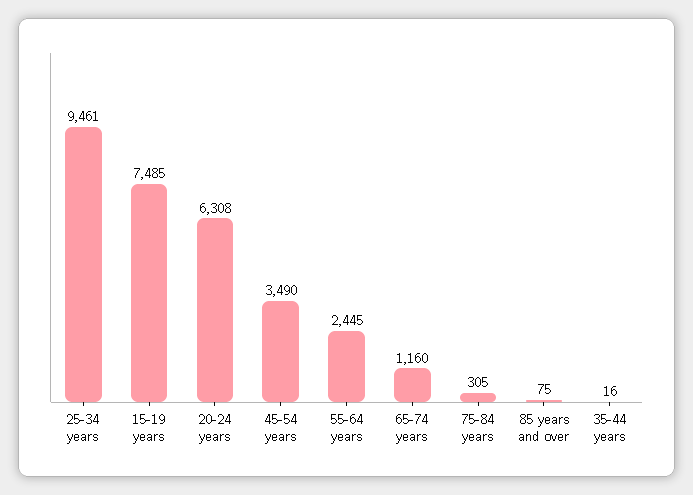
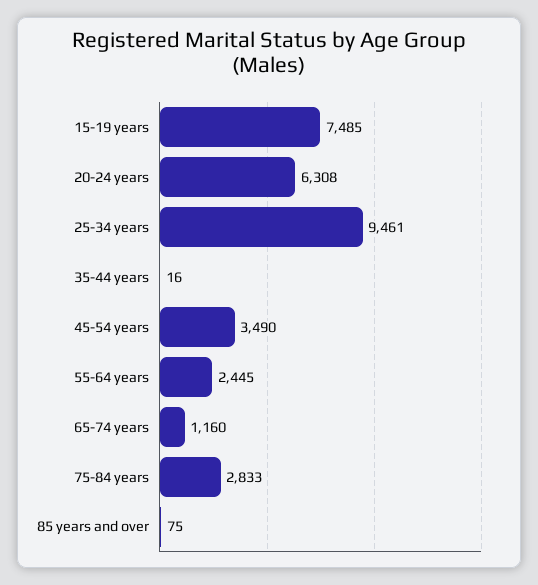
75-84 years: 305 -> 2833

